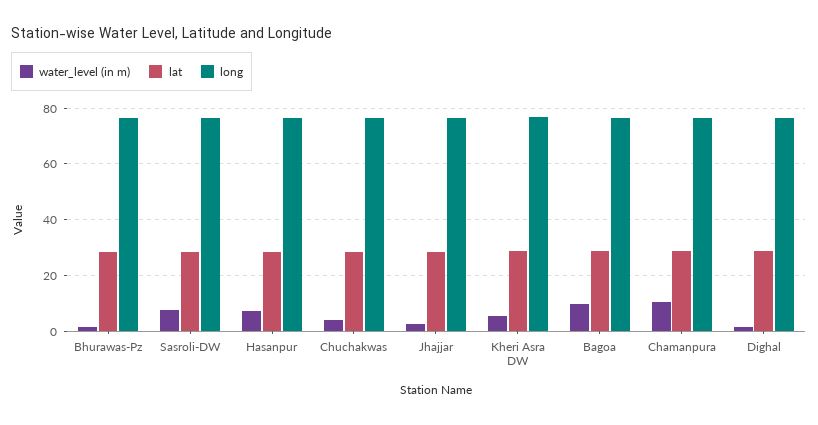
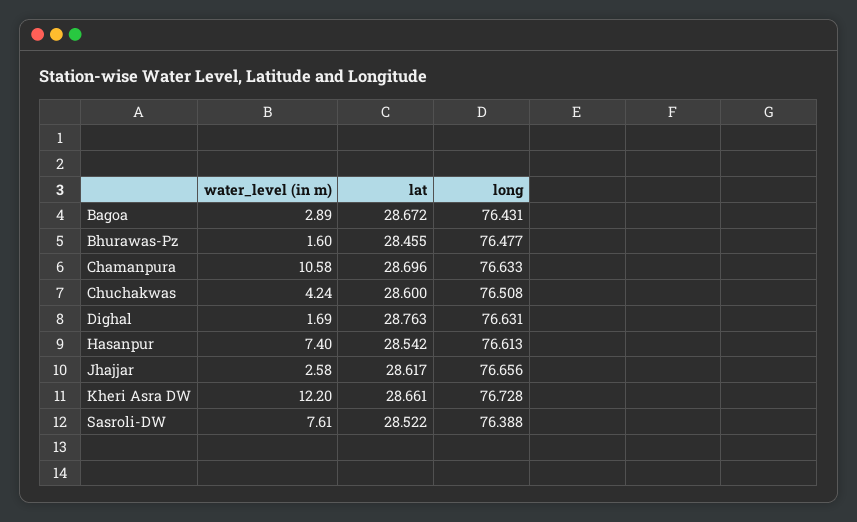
water_level (in m), Kheri Asra DW: 5 -> 12.2
water_level (in m), Bagoa: 10 -> 2.89

